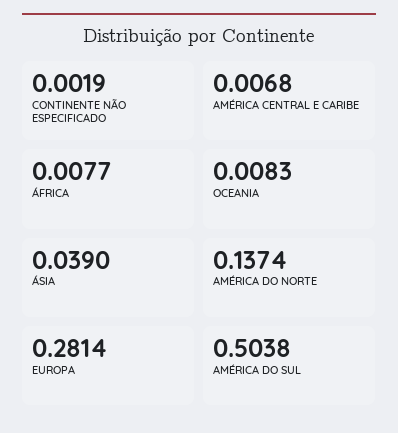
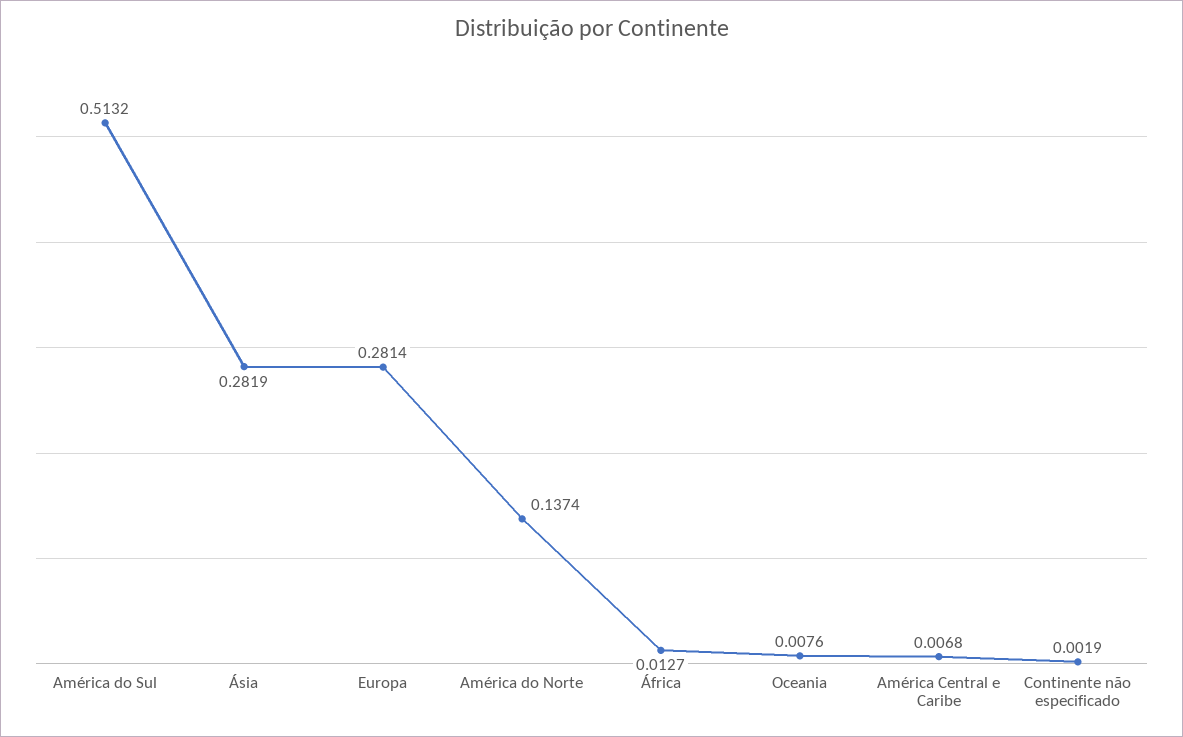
ÁFRICA: 0.0077 -> 0.0127
OCEANIA: 0.0083 -> 0.0076
ÁSIA: 0.039 -> 0.2819
AMÉRICA DO SUL: 0.5038 -> 0.5132

